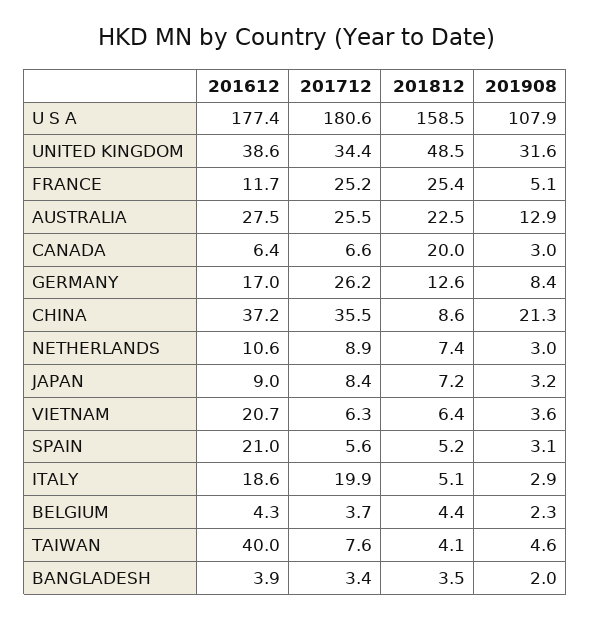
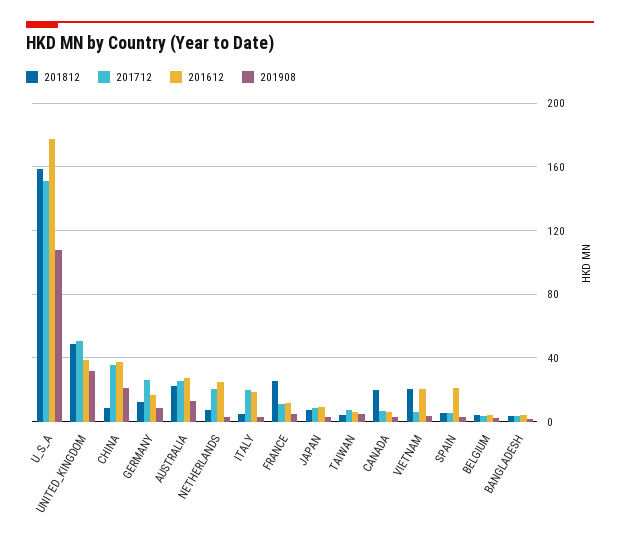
201712, U S A: 180.6 -> 150
201712, UNITED KINGDOM: 34.4 -> 50
201712, FRANCE: 25.2 -> 10
201612, NETHERLANDS: 10.6 -> 25
201712, NETHERLANDS: 8.9 -> 20
201812, VIETNAM: 6.4 -> 20
201612, TAIWAN: 40 -> 5

